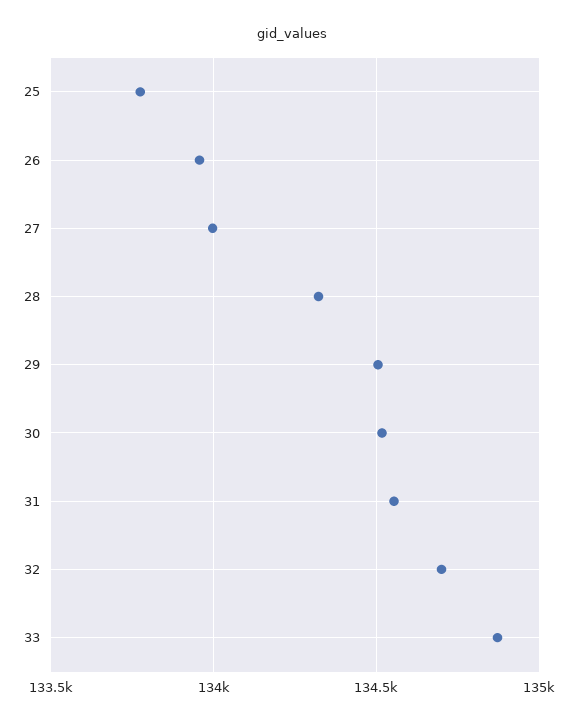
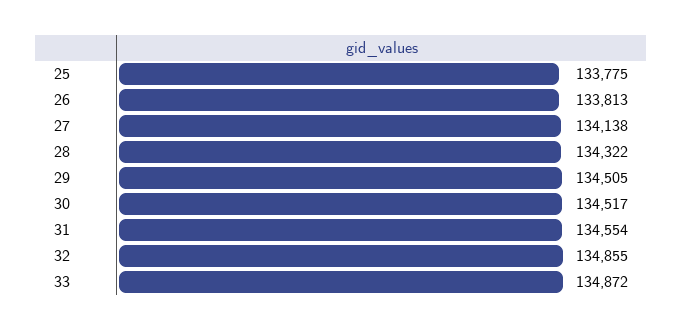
26: 133950 -> 133813
27: 134000 -> 134138
32: 134700 -> 134855

